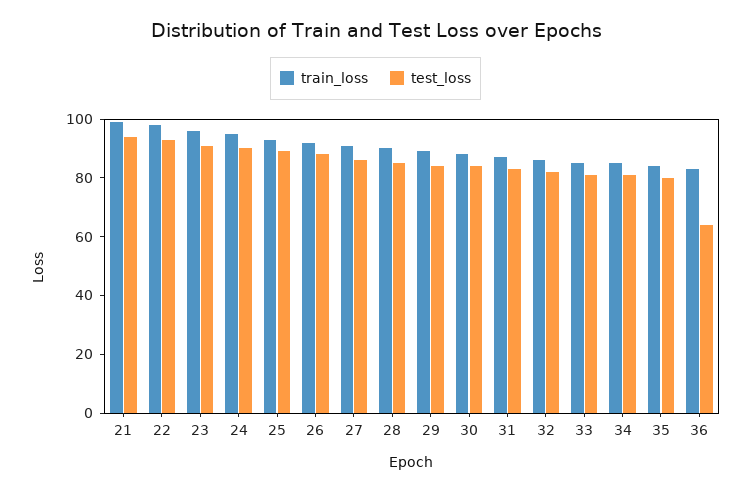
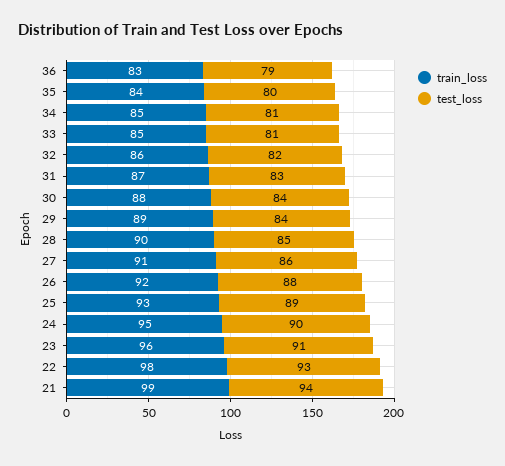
test_loss, 36: 65 -> 79

